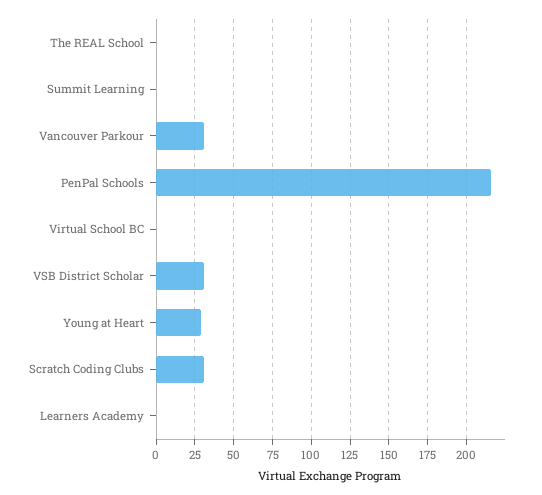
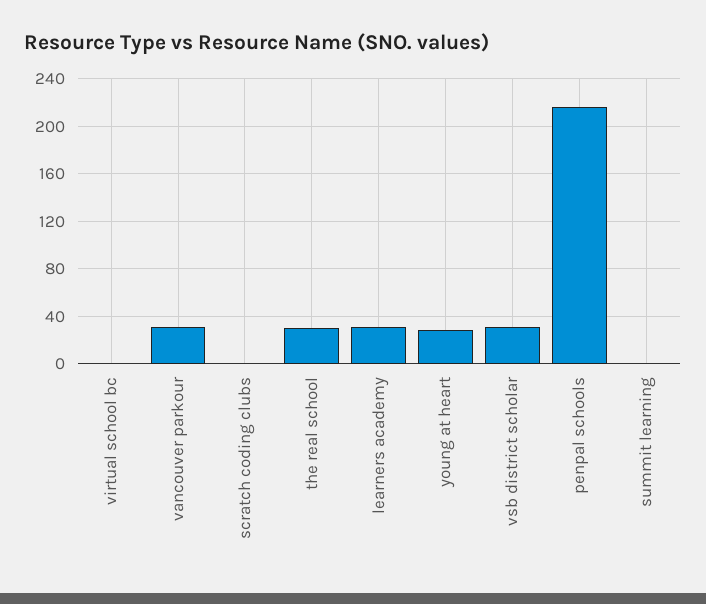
The REAL School: 0 -> 30
Scratch Coding Clubs: 30 -> 0
Learners Academy: 0 -> 30

